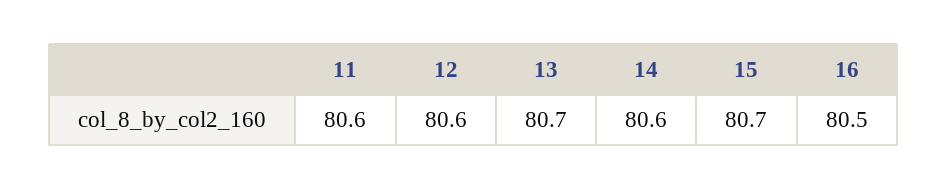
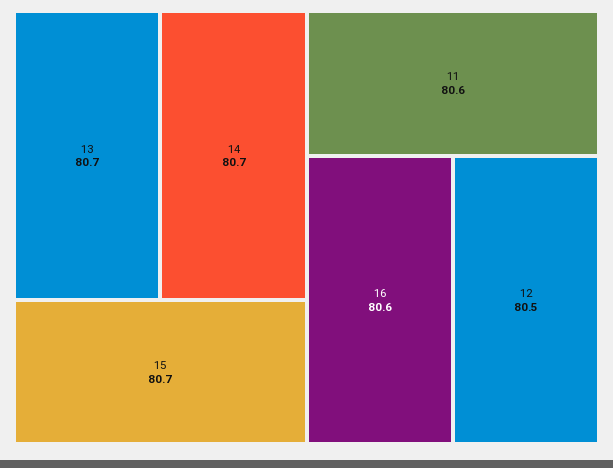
12: 80.6 -> 80.5
14: 80.6 -> 80.7
16: 80.5 -> 80.6

